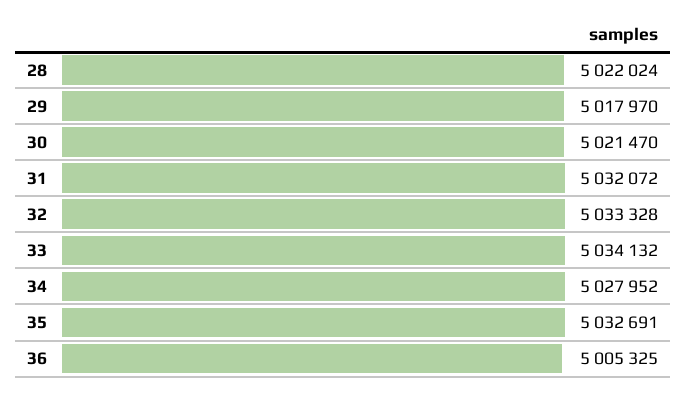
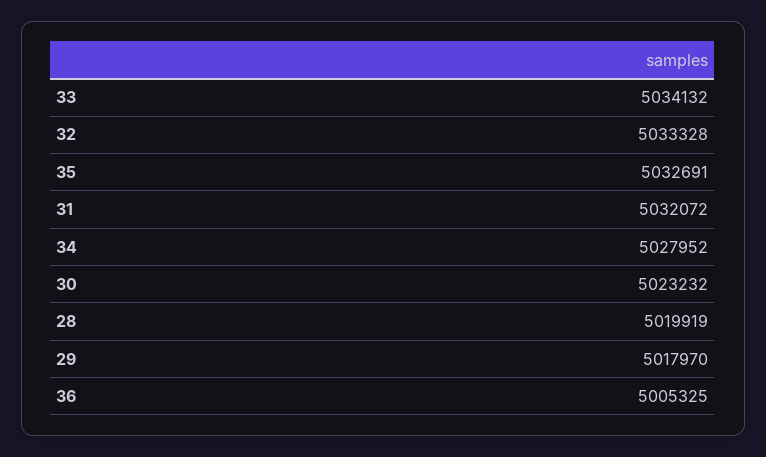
28: 5022024 -> 5019919
30: 5021470 -> 5023232

